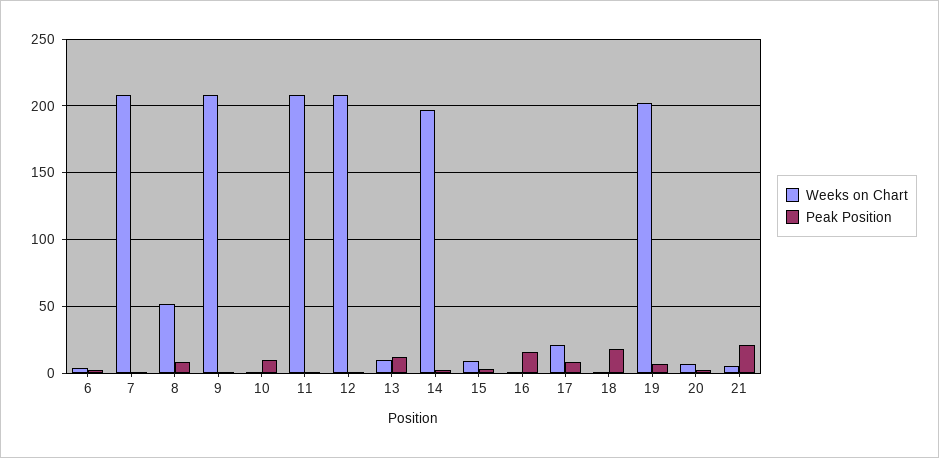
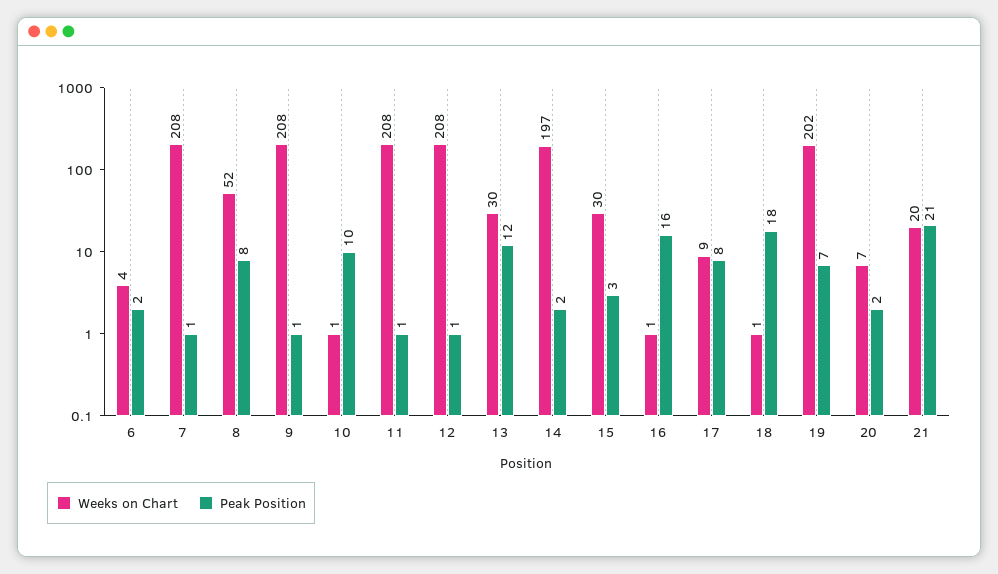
Weeks on Chart, 13: 10 -> 30
Weeks on Chart, 15: 10 -> 30
Weeks on Chart, 17: 20 -> 9
Weeks on Chart, 21: 5 -> 20

